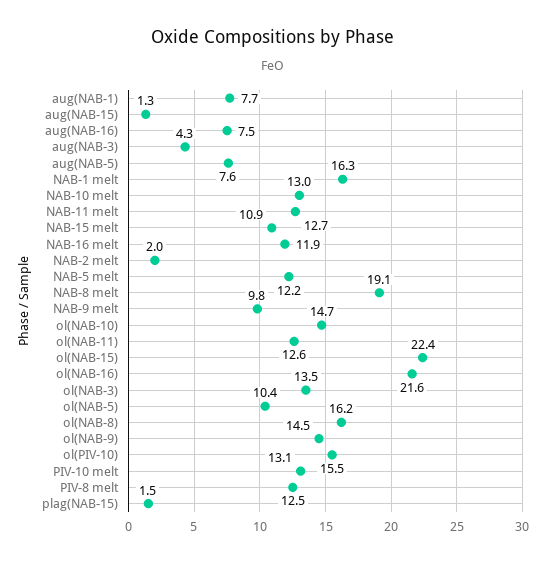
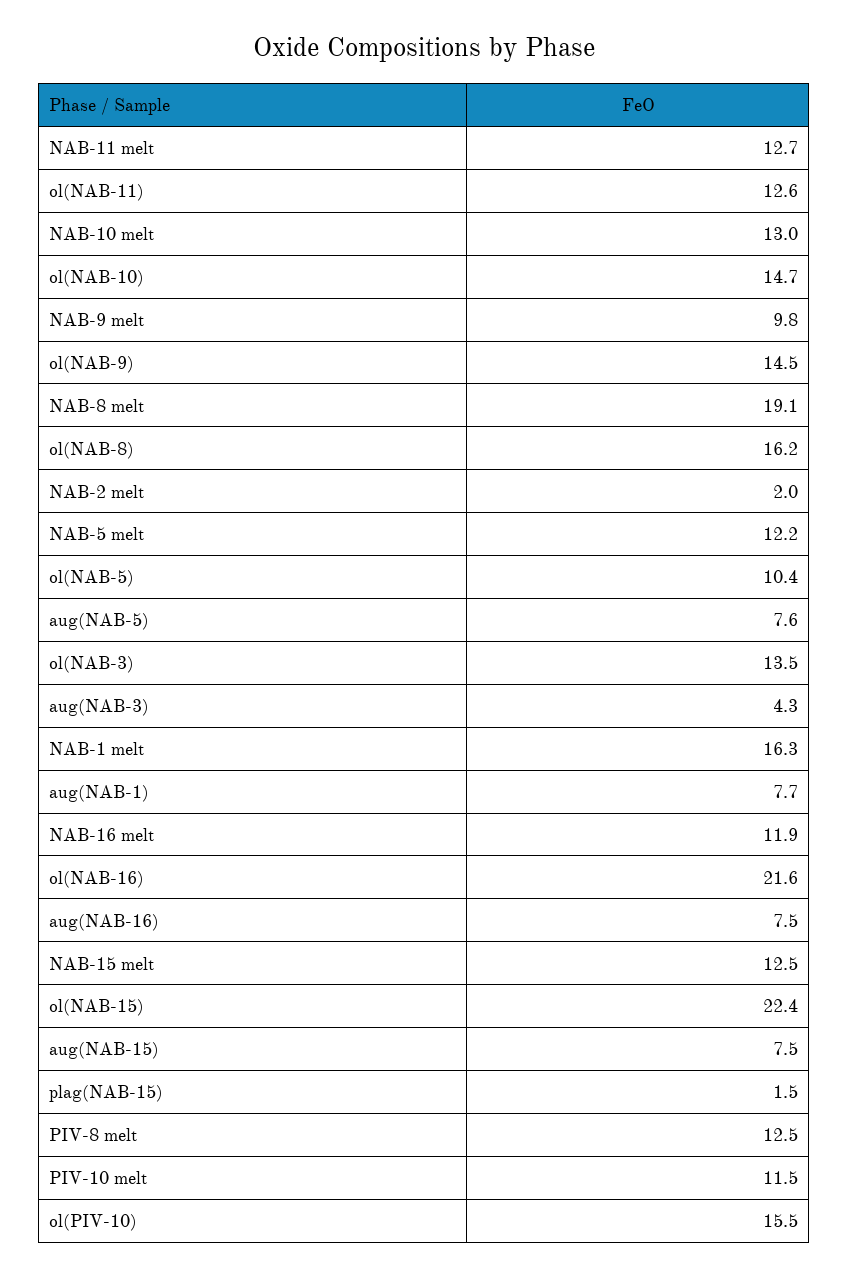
aug(NAB-15): 1.3 -> 7.5
NAB-15 melt: 10.9 -> 12.5
PIV-10 melt: 13.1 -> 11.5

